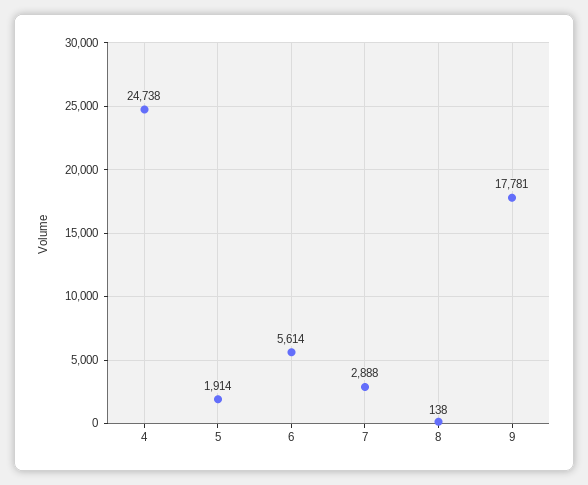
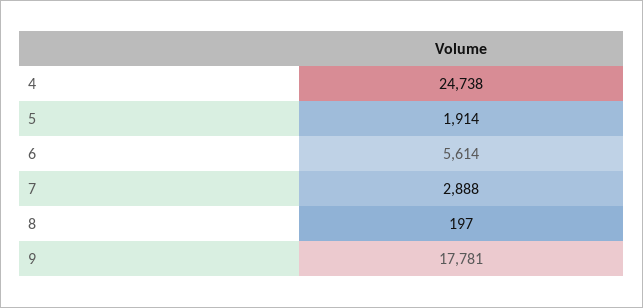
8: 138 -> 197

